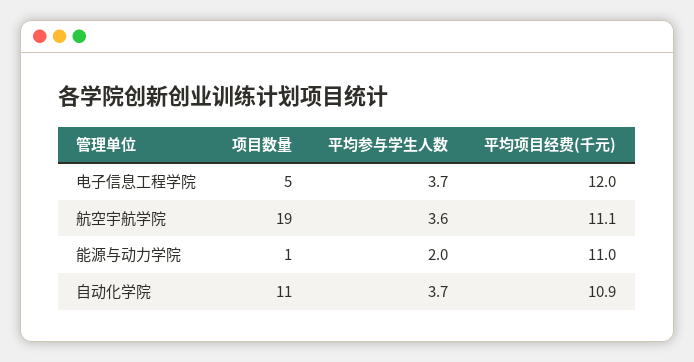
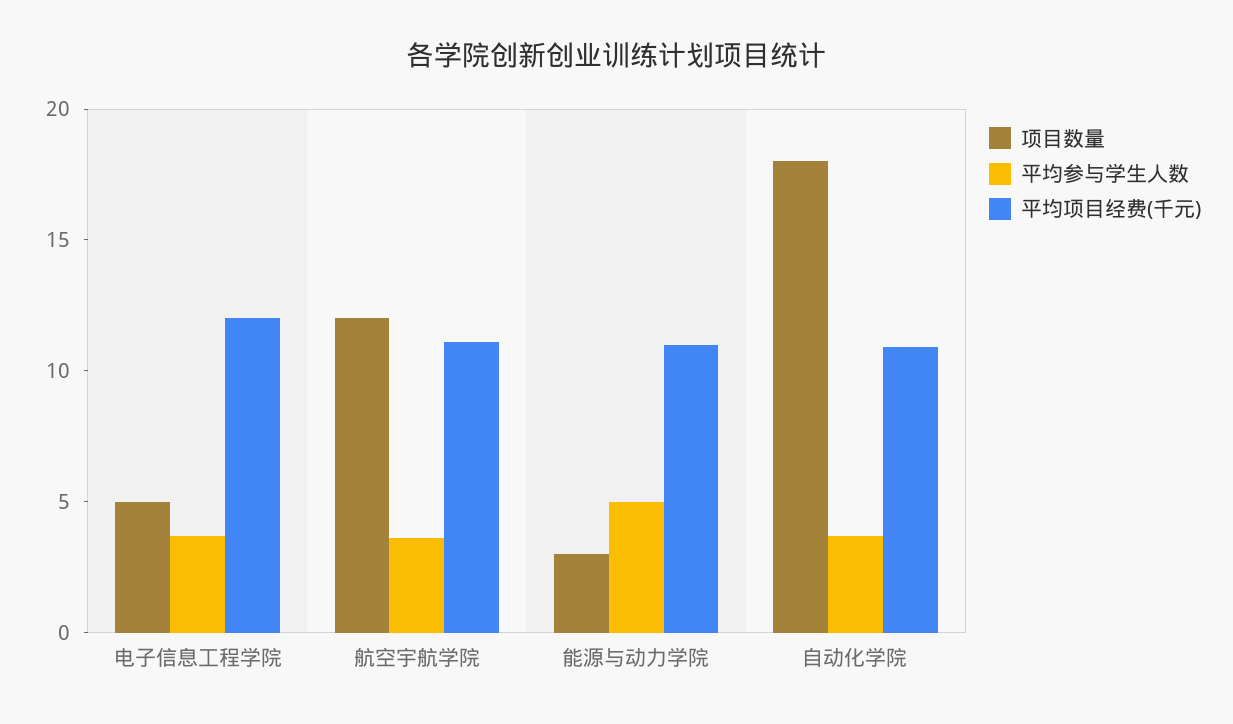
项目数量, 航空宇航学院: 19 -> 12
项目数量, 能源与动力学院: 1 -> 3
平均参与学生人数, 能源与动力学院: 2 -> 5
项目数量, 自动化学院: 11 -> 18

